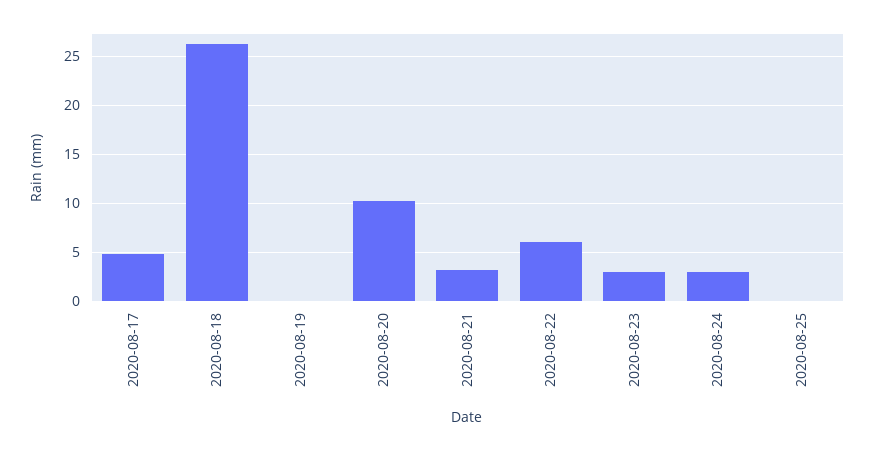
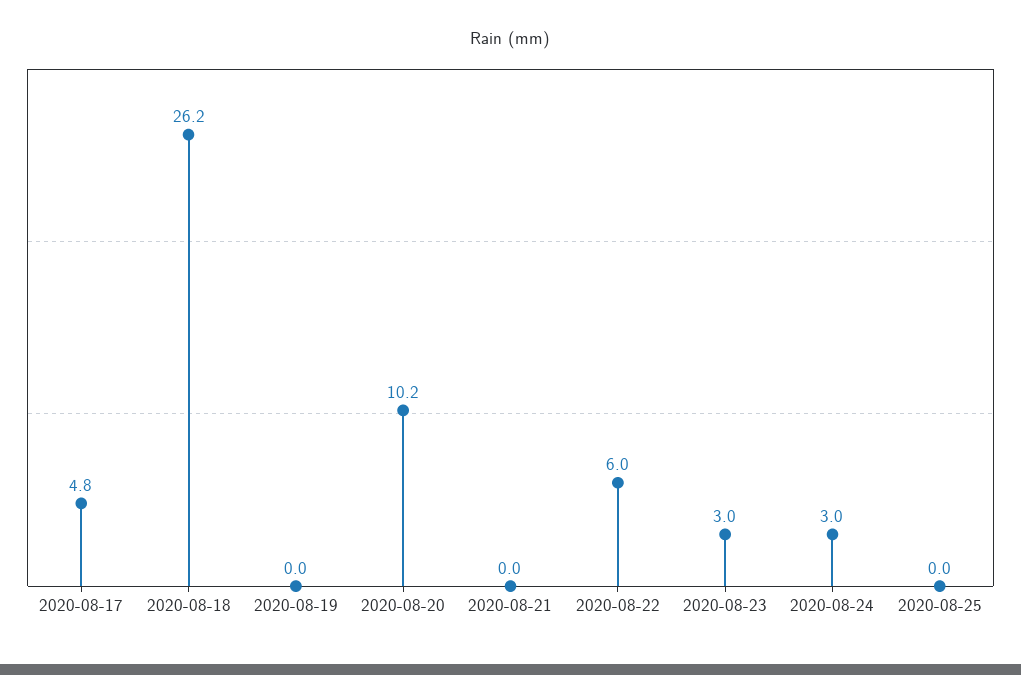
2020-08-21: 3 -> 0

